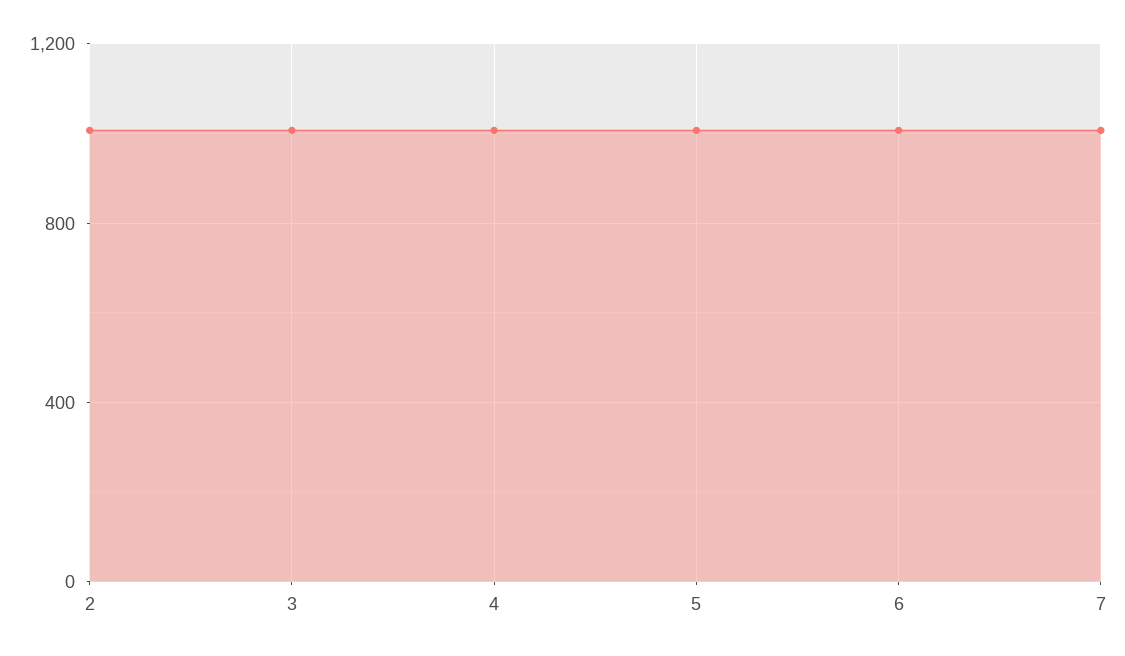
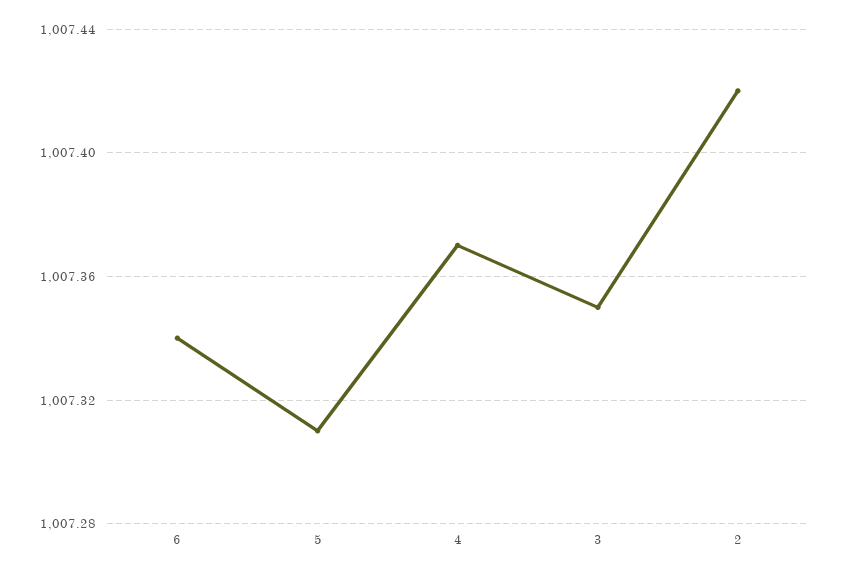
7: 1000 -> none

